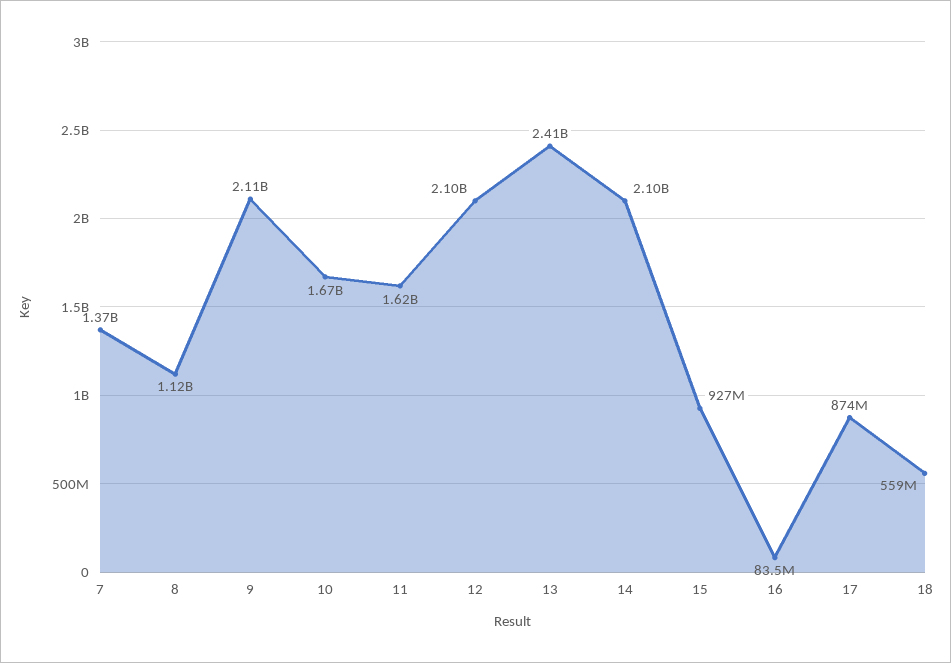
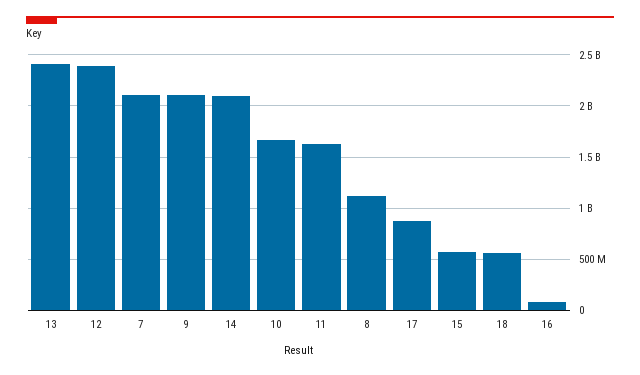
7: 1370000000 -> 2100000000
12: 2100000000 -> 2400000000
15: 927000000 -> 600000000

